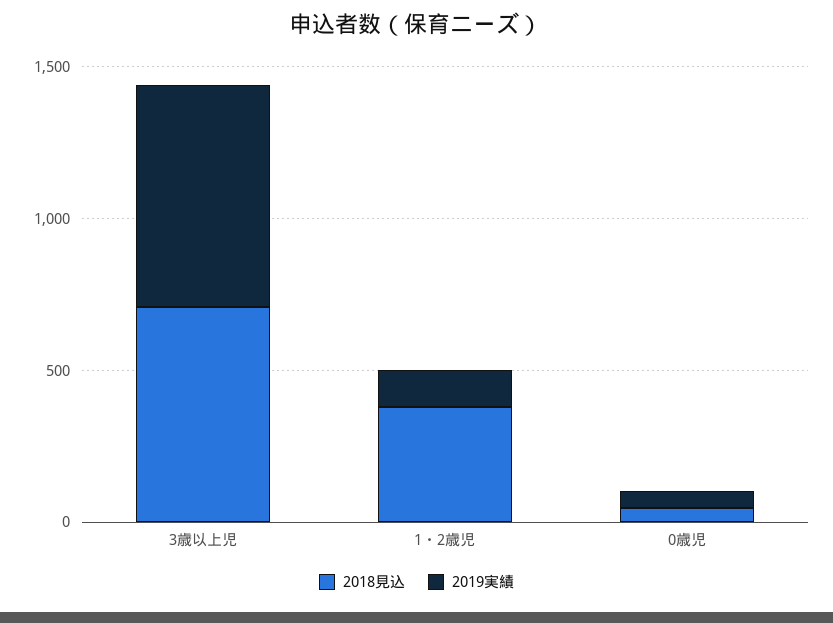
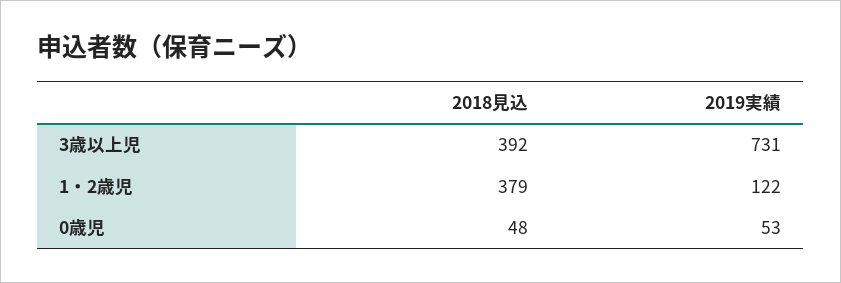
2018見込, 3歳以上児: 700 -> 392

